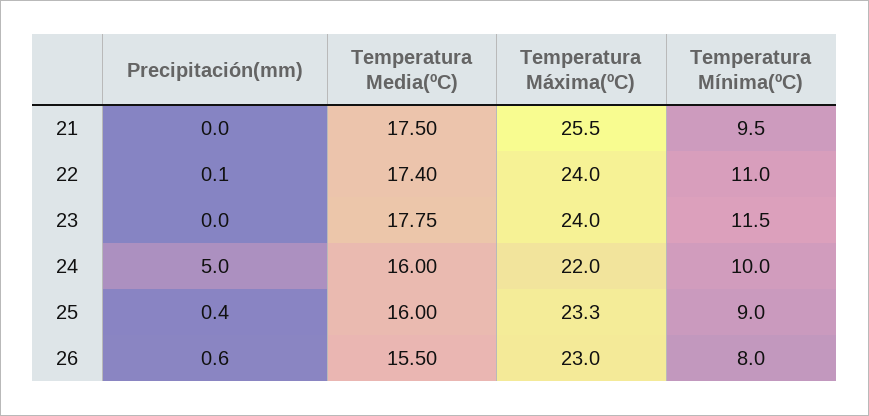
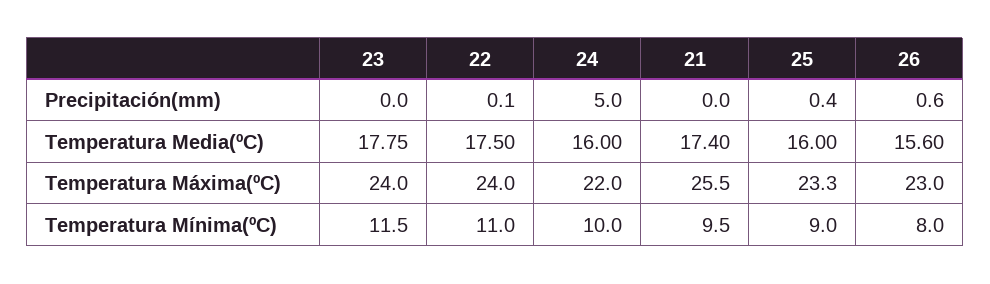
Temperatura Media(ºC), 21: 17.5 -> 17.4
Temperatura Media(ºC), 22: 17.4 -> 17.5
Temperatura Media(ºC), 26: 15.5 -> 15.6

